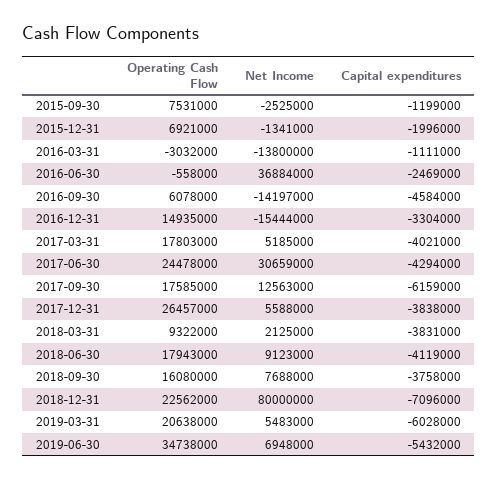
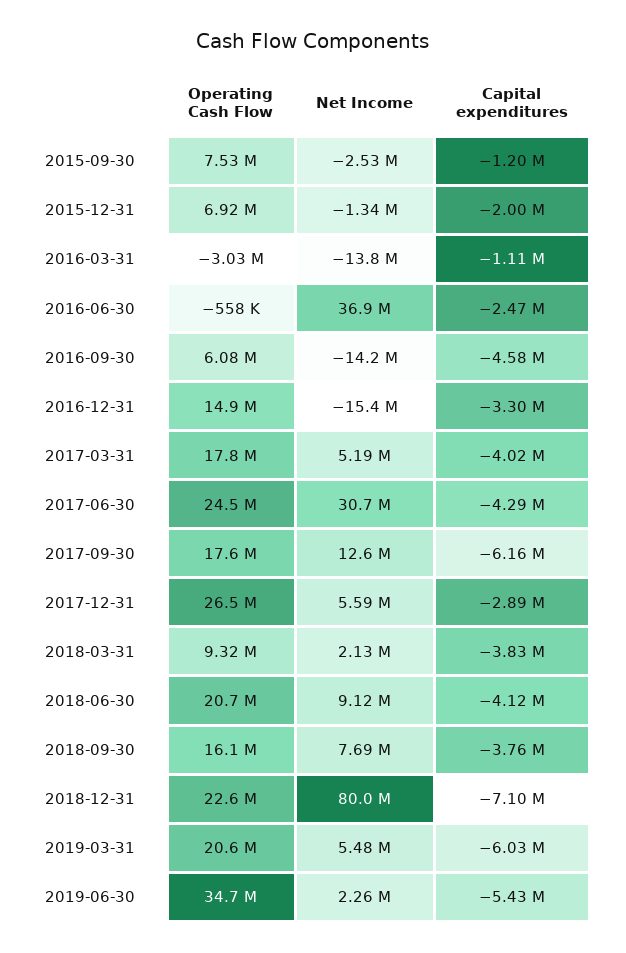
Capital expenditures, 2017-12-31: -3838000 -> -2890000
Operating Cash Flow, 2018-06-30: 17943000 -> 20700000
Net Income, 2019-06-30: 6948000 -> 2260000

